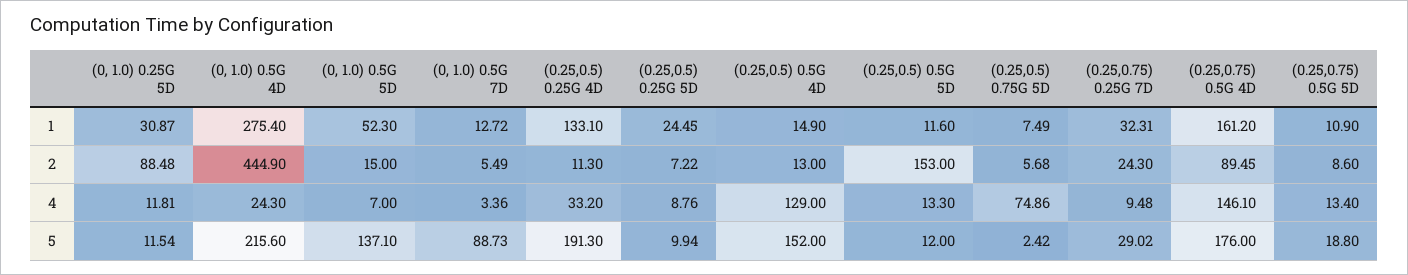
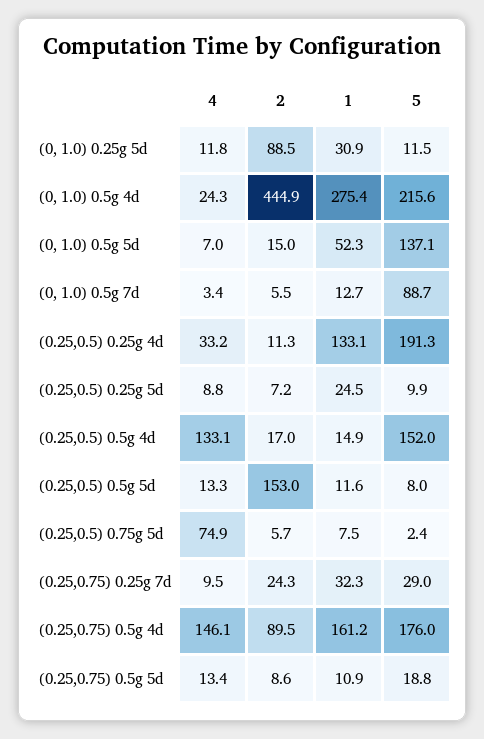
(0.25,0.5) 0.5G 4D, 2: 13 -> 17
(0.25,0.5) 0.5G 4D, 4: 129 -> 133.1
(0.25,0.5) 0.5G 5D, 5: 12 -> 8

